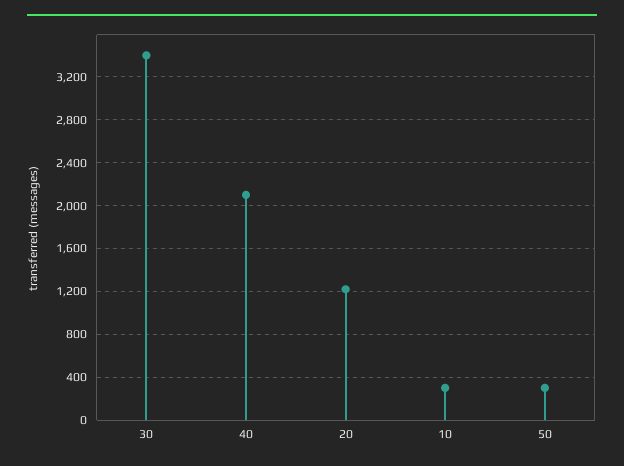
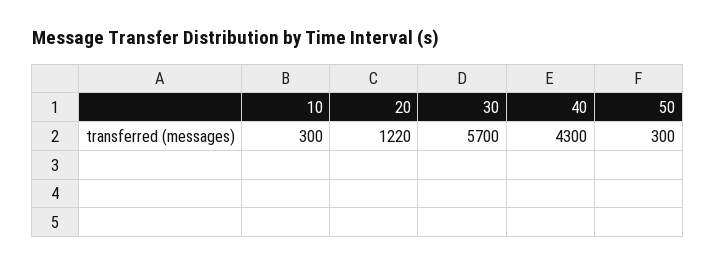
30: 3400 -> 5700
40: 2100 -> 4300

